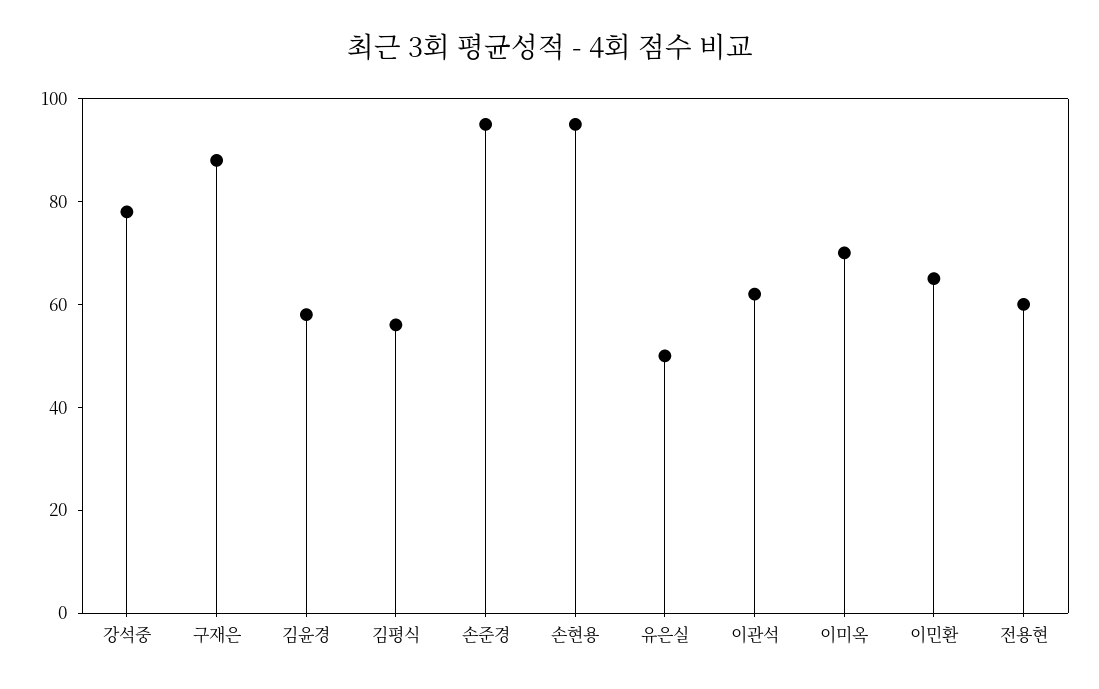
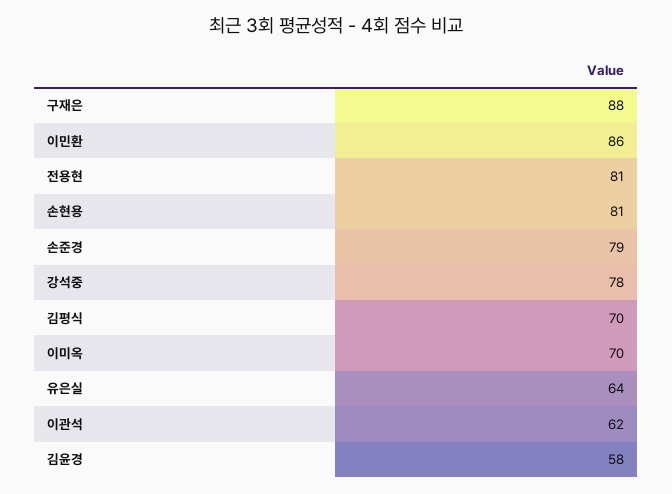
김평식: 55 -> 70
손준경: 95 -> 79
손현용: 95 -> 81
유은실: 50 -> 64
이민환: 65 -> 86
전용현: 60 -> 81

